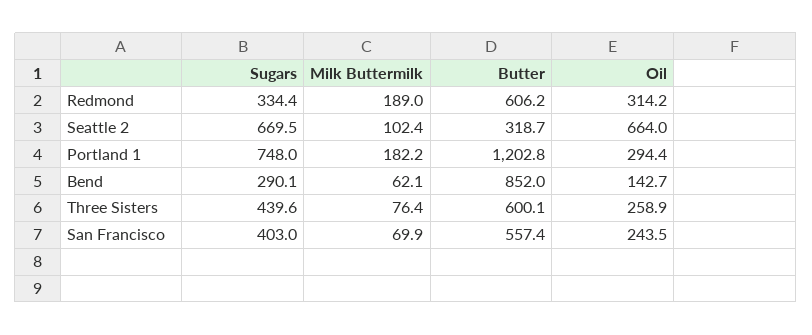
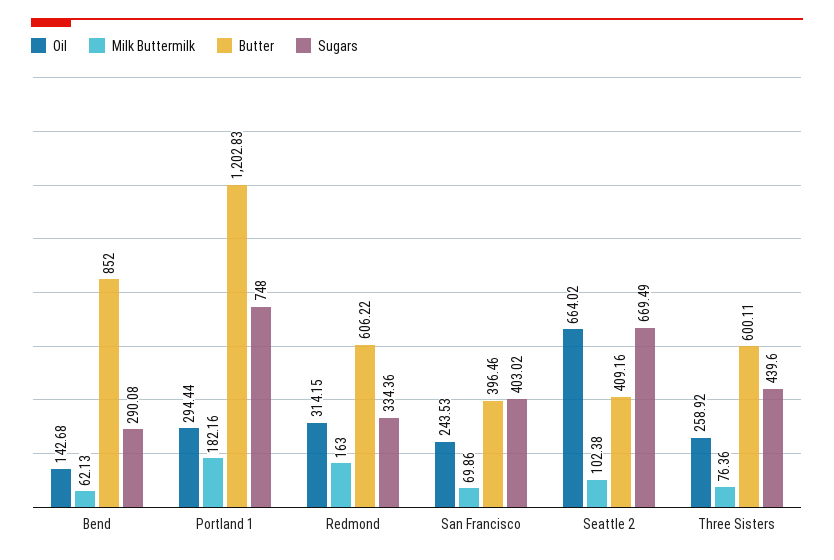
Milk Buttermilk, Redmond: 189 -> 163
Butter, Seattle 2: 318.7 -> 409.16
Butter, San Francisco: 557.4 -> 396.46

